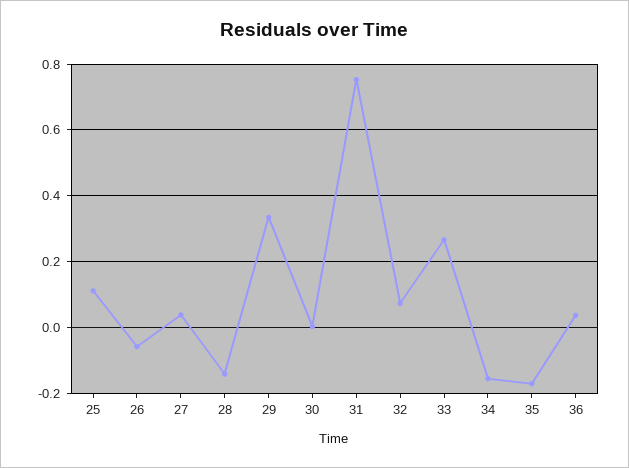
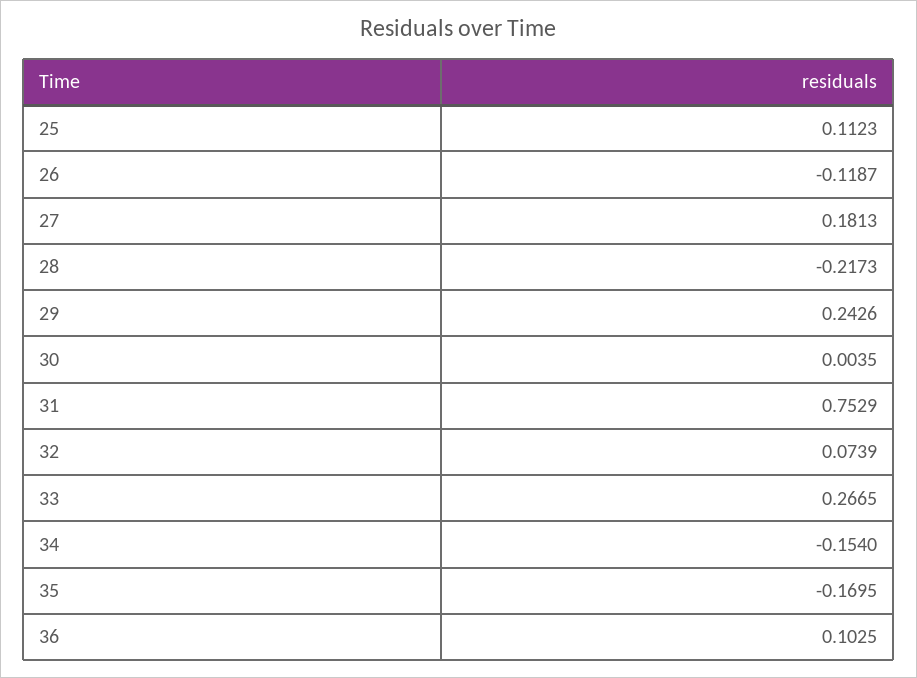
26: -0.06 -> -0.1187
27: 0.04 -> 0.1813
28: -0.14 -> -0.2173
29: 0.34 -> 0.2426
36: 0.04 -> 0.1025

